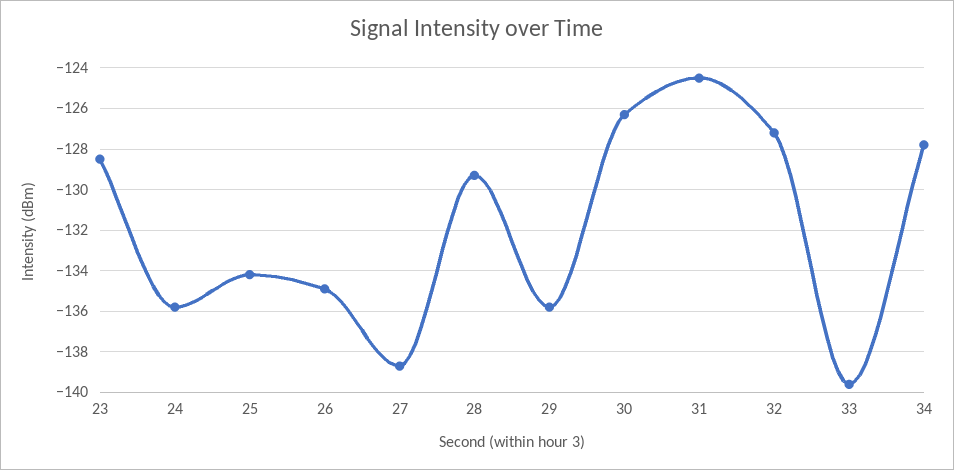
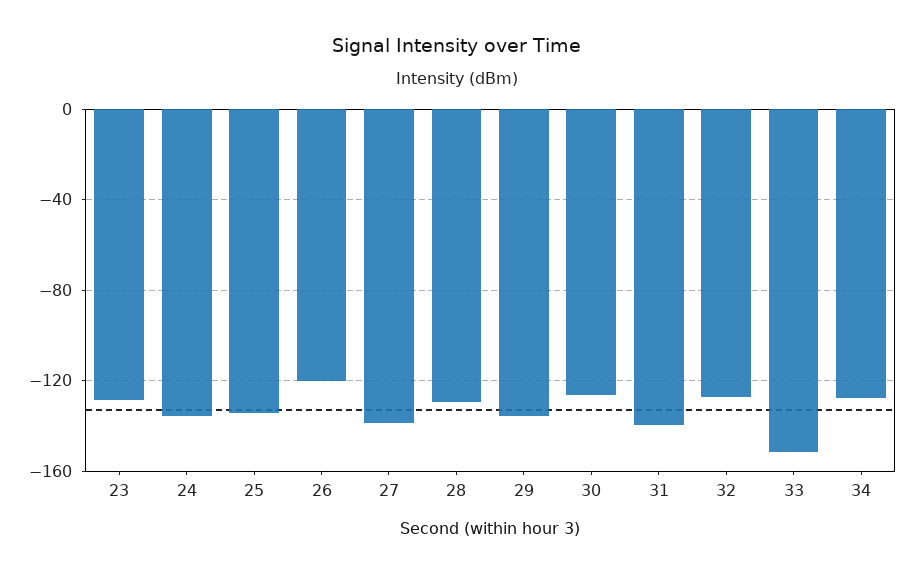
26: -135 -> -120
31: -124.5 -> -140
33: -139.5 -> -150

